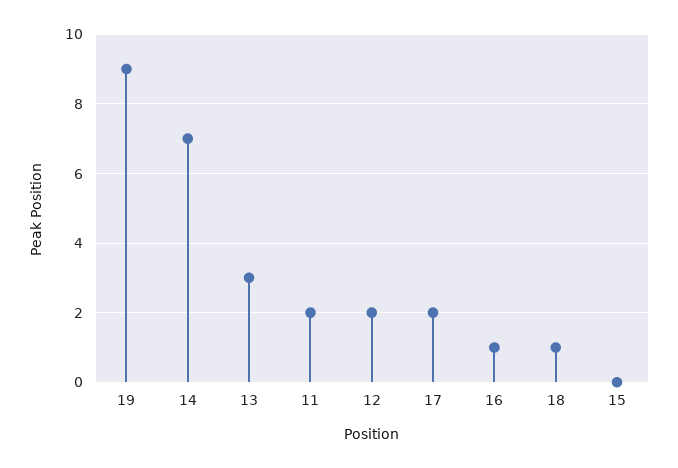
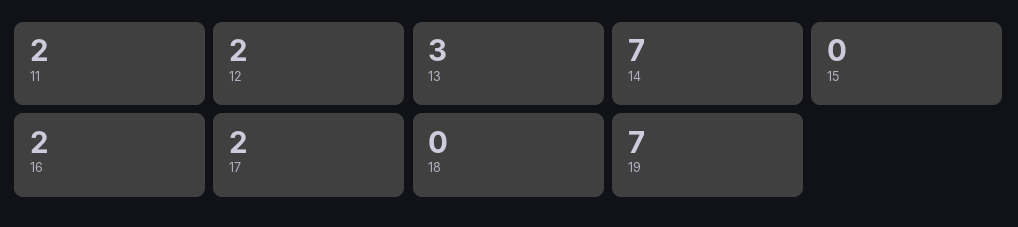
19: 9 -> 7
16: 1 -> 2
18: 1 -> 0

